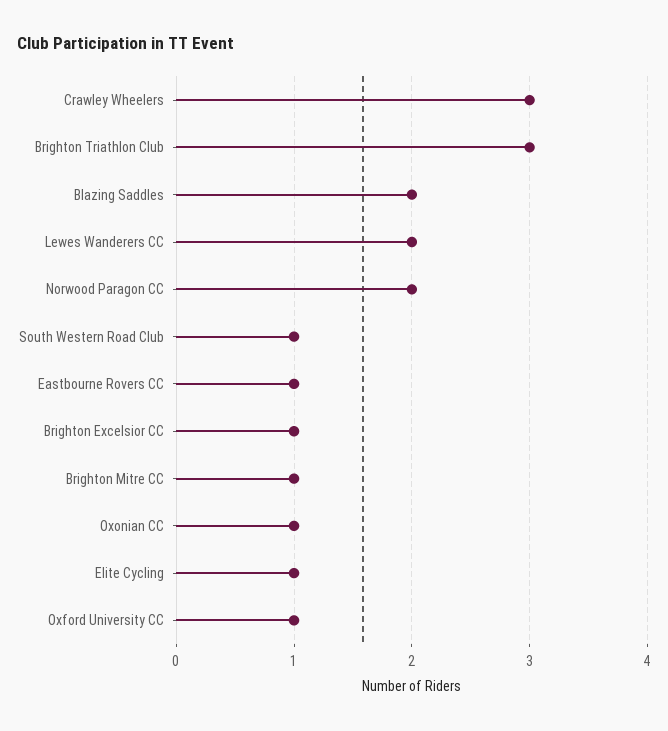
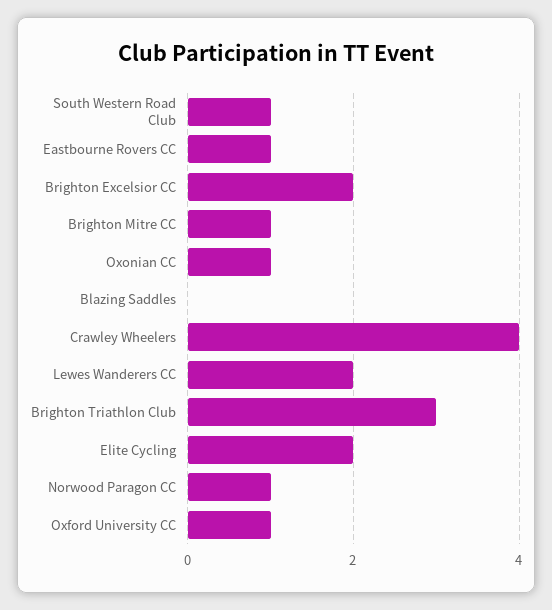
Crawley Wheelers: 3 -> 4
Blazing Saddles: 2 -> 0
Norwood Paragon CC: 2 -> 1
Brighton Excelsior CC: 1 -> 2
Elite Cycling: 1 -> 2

